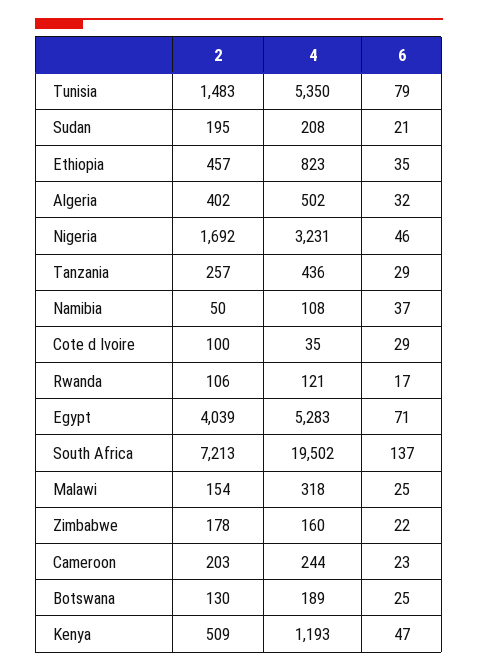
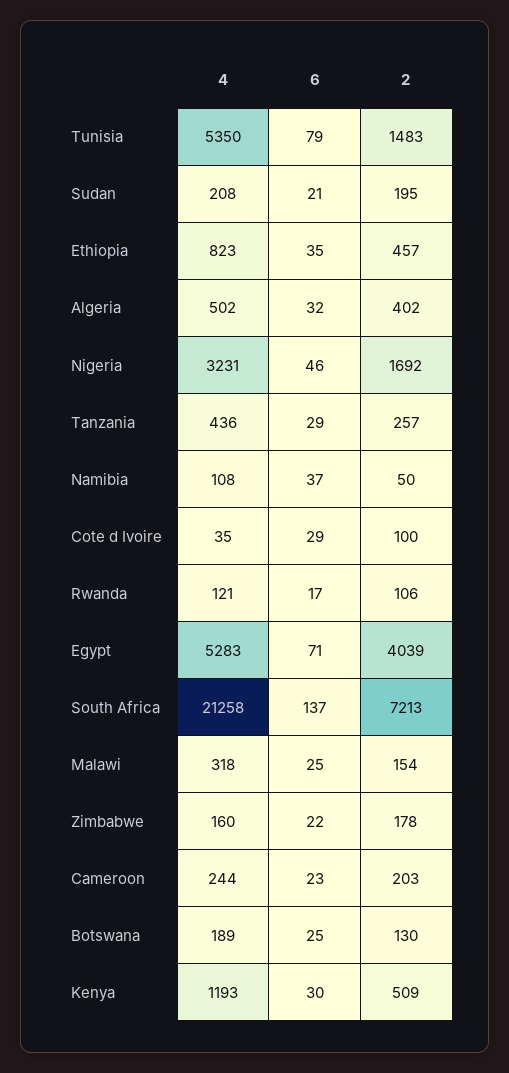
4, South Africa: 19502 -> 21258
6, Kenya: 47 -> 30

